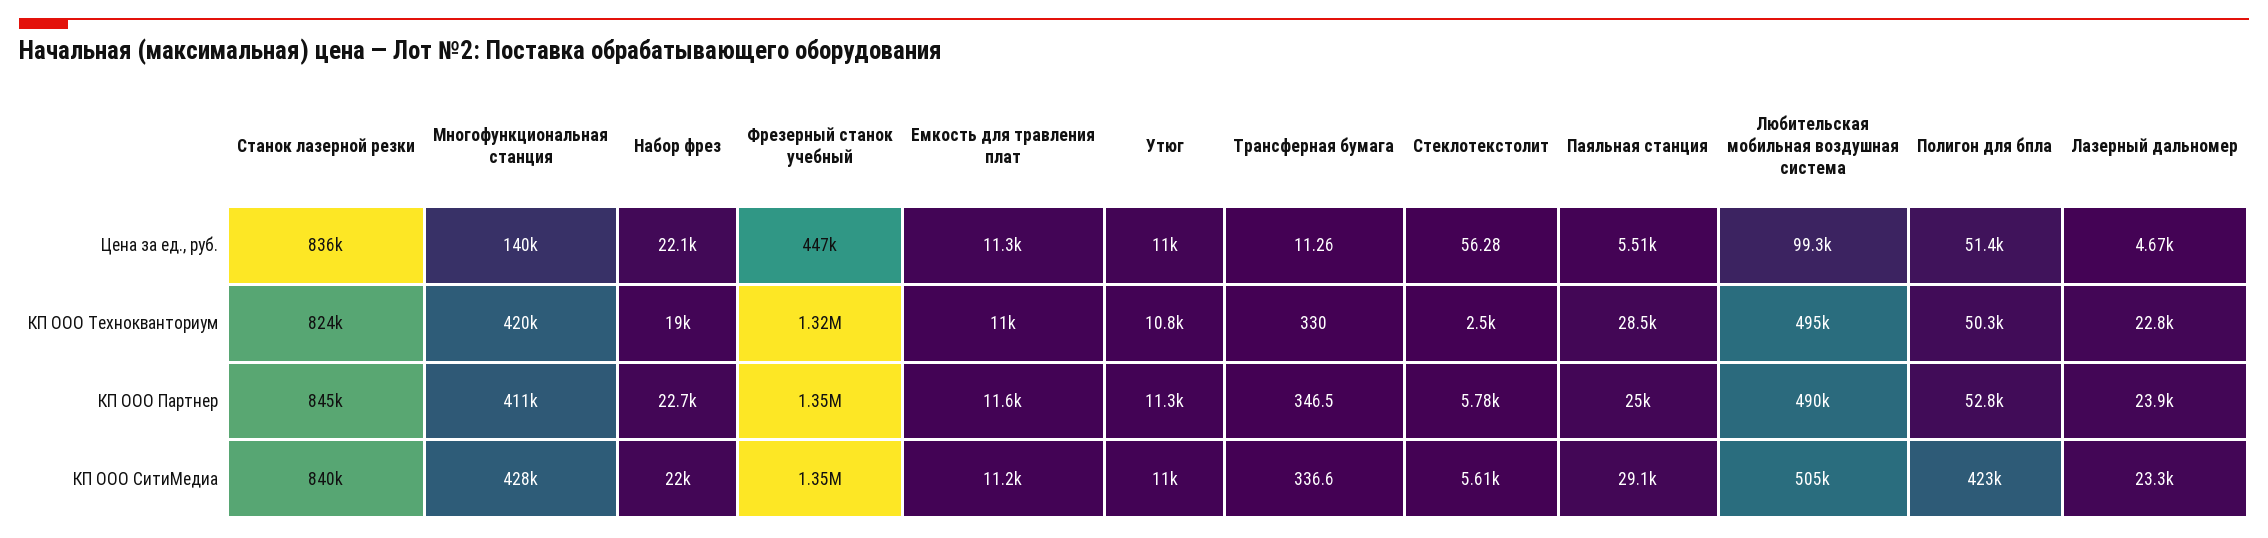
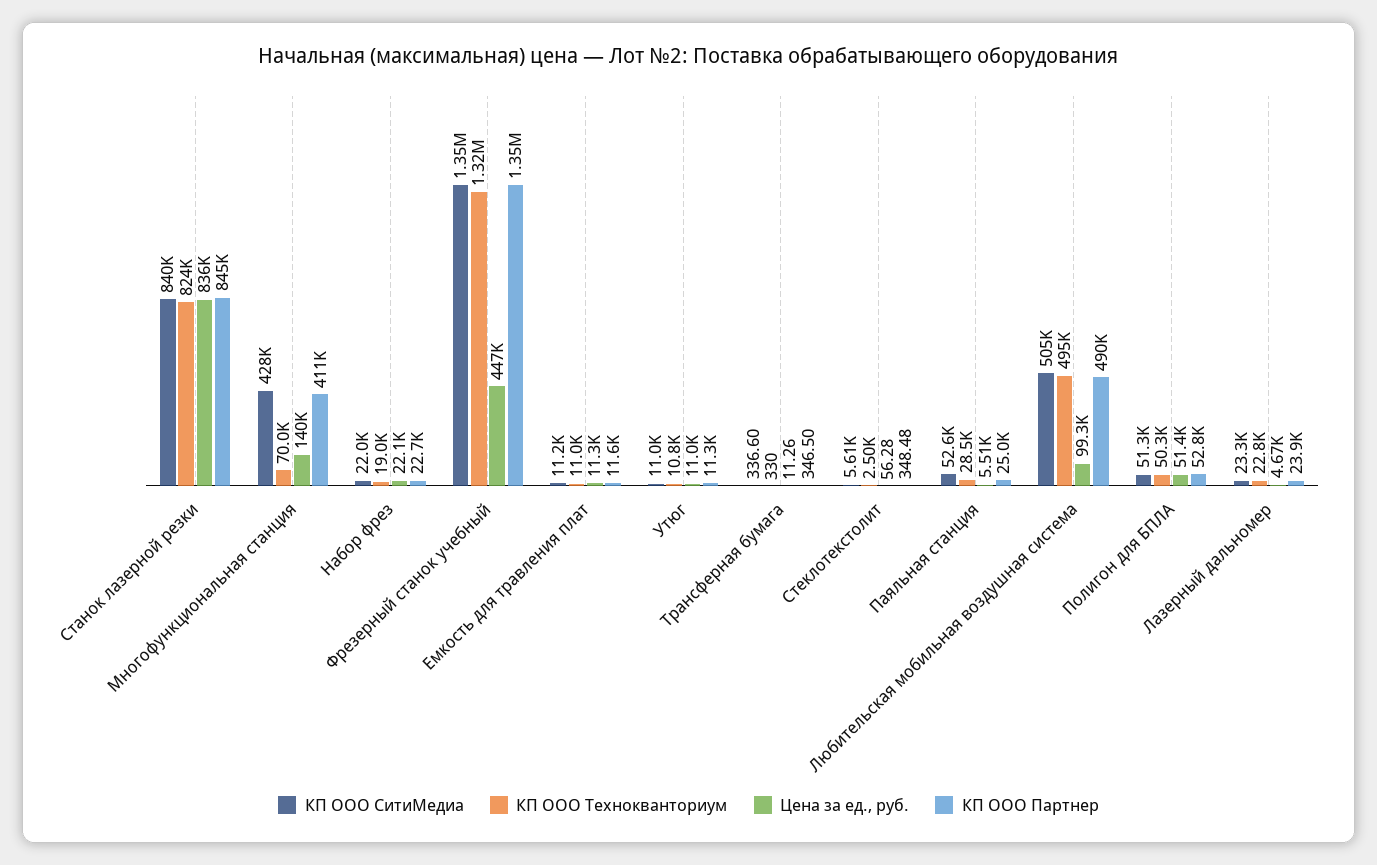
КП ООО Технокванториум, Многофункциональная станция: 420000 -> 70000
КП ООО Партнер, Стеклотекстолит: 5780 -> 348.48
КП ООО СитиМедиа, Паяльная станция: 29100 -> 52600
КП ООО СитиМедиа, Полигон для бпла: 423000 -> 51300

